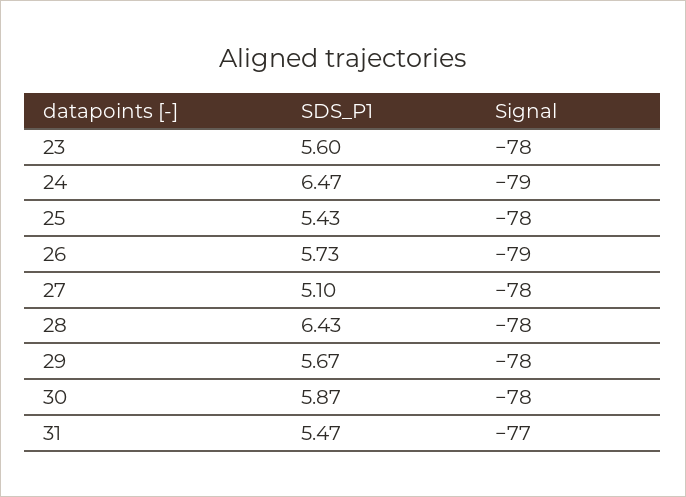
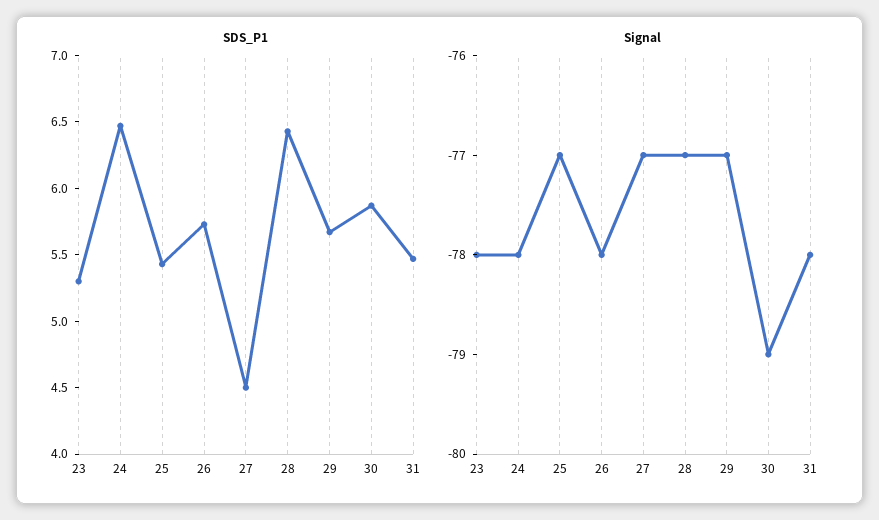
SDS_P1, 23: 5.6 -> 5.3
Signal, 24: -79 -> -78
Signal, 25: -78 -> -77
Signal, 26: -79 -> -78
SDS_P1, 27: 5.1 -> 4.5
Signal, 27: -78 -> -77
Signal, 28: -78 -> -77
Signal, 29: -78 -> -77
Signal, 30: -78 -> -79
Signal, 31: -77 -> -78

